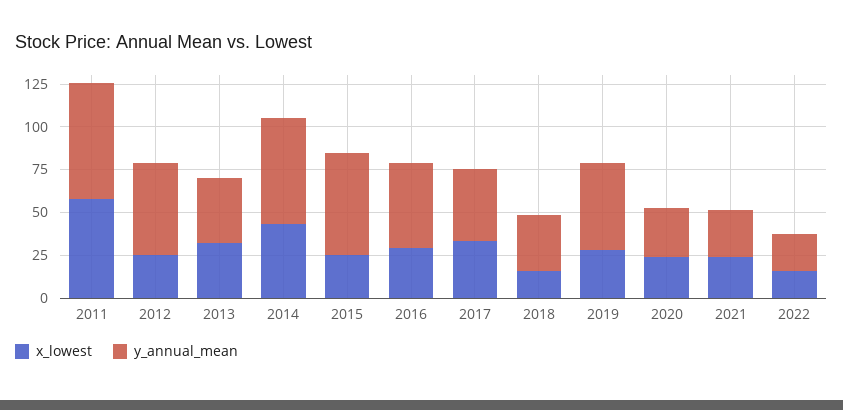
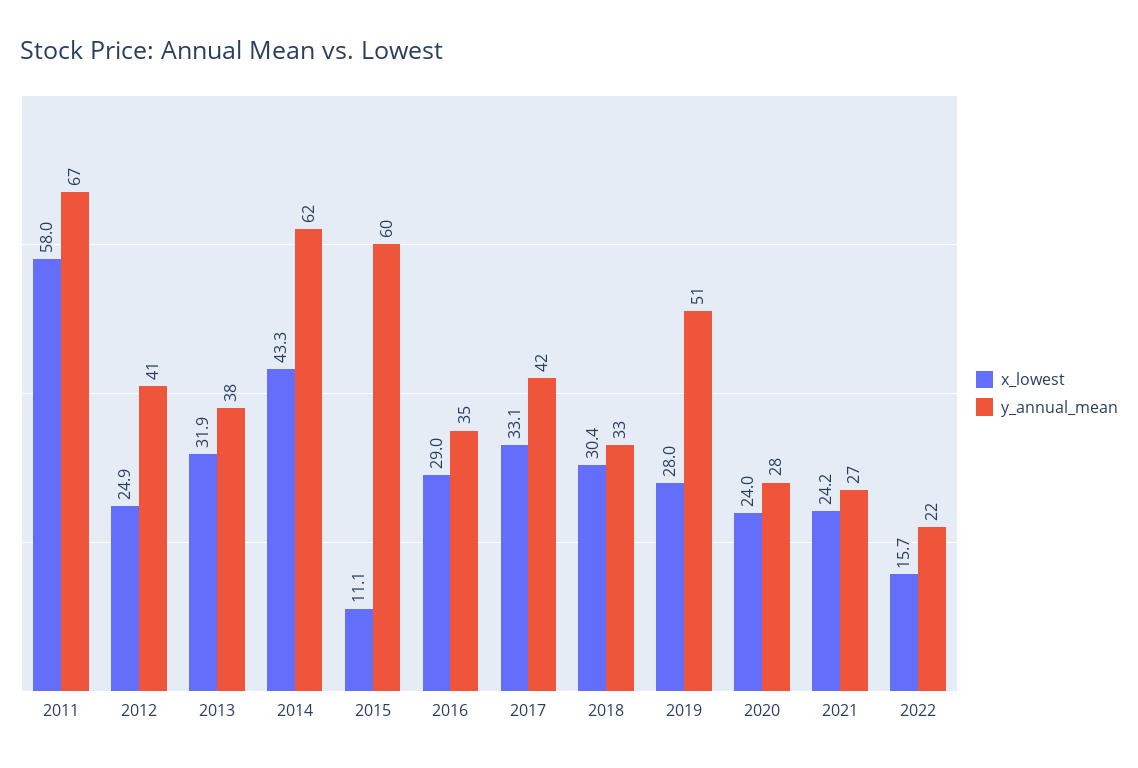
y_annual_mean, 2012: 55 -> 41
x_lowest, 2015: 25 -> 11.1
y_annual_mean, 2016: 50 -> 35
x_lowest, 2018: 15 -> 30.4

